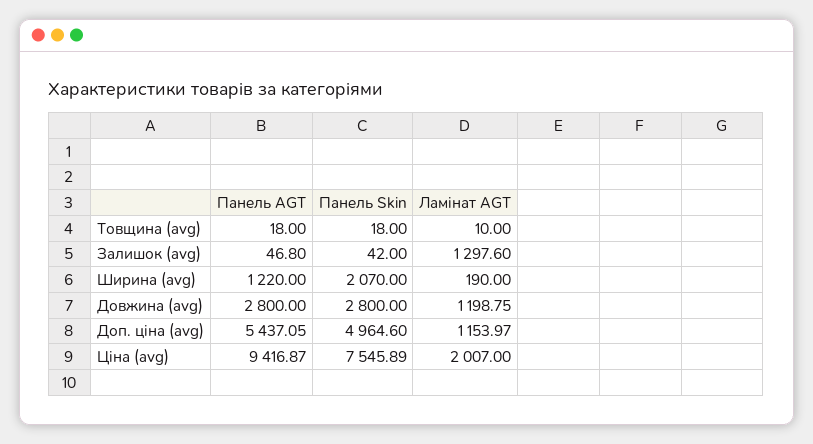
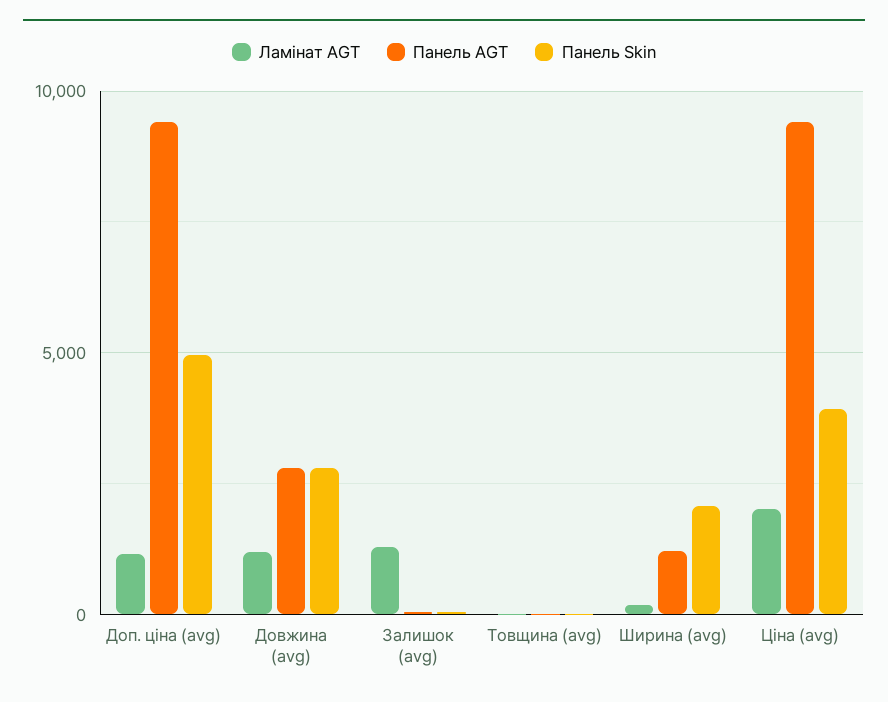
Панель AGT, Доп. ціна (avg): 5437.05 -> 9500
Панель Skin, Ціна (avg): 7545.89 -> 4000

